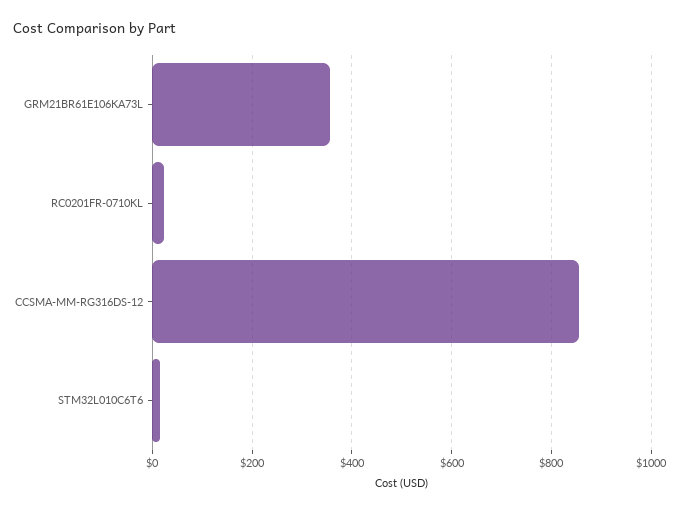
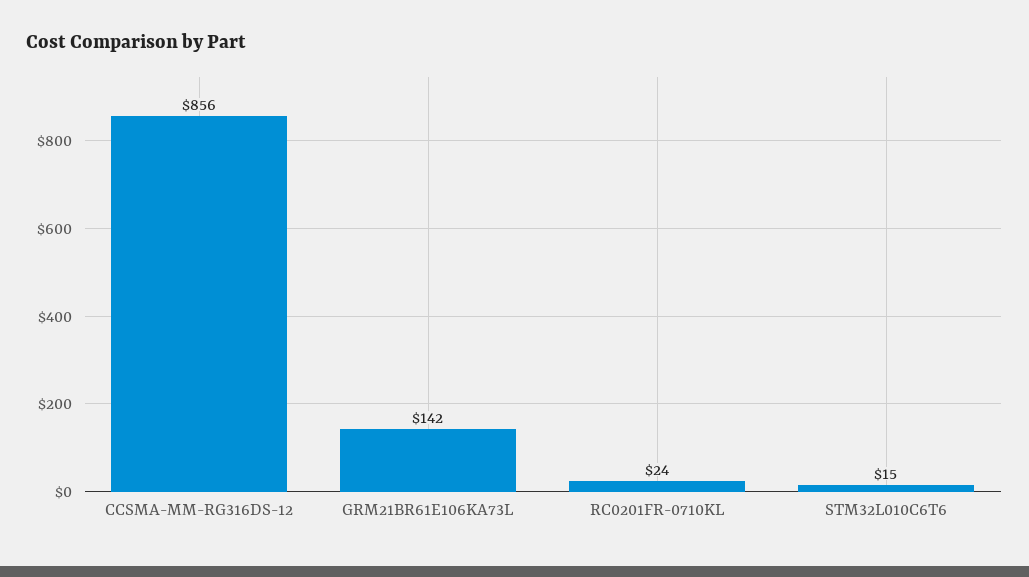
GRM21BR61E106KA73L: 360 -> 142

